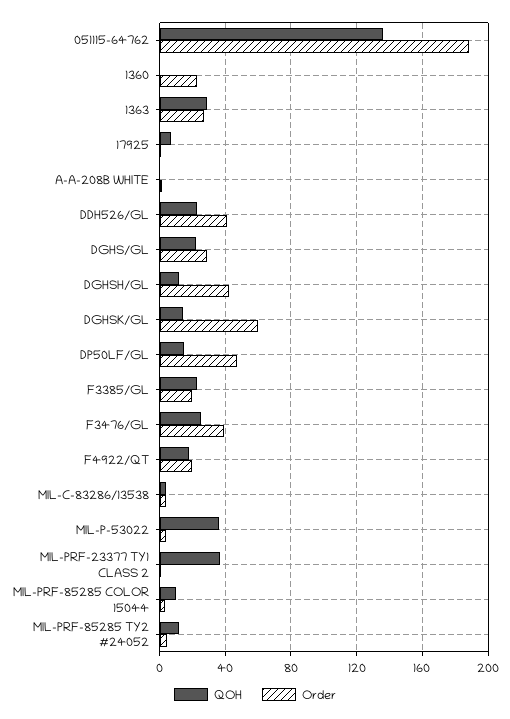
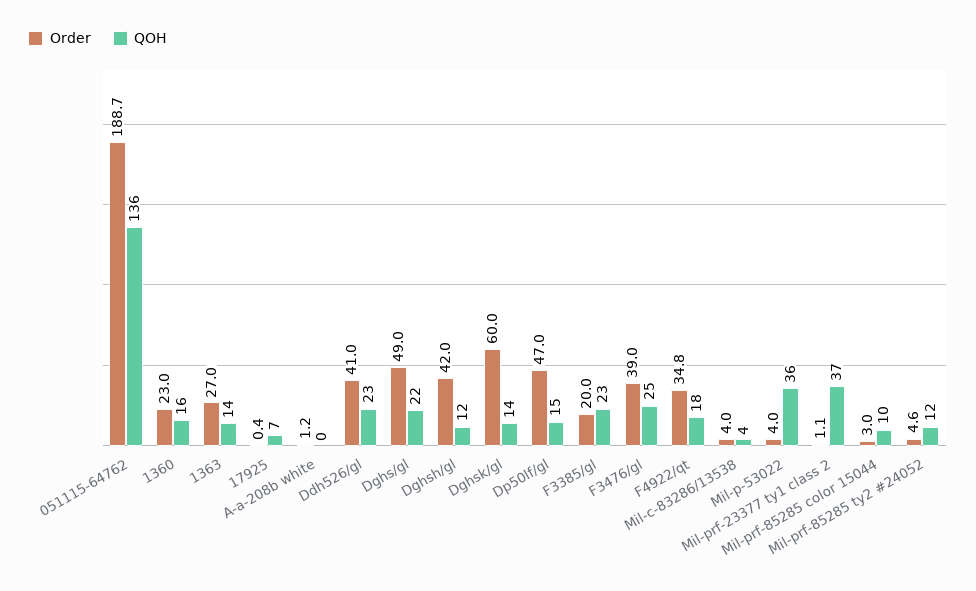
QOH, 1360: 0 -> 16
QOH, 1363: 30 -> 14
Order, DGHS/GL: 30 -> 49
Order, F4922/QT: 20 -> 34.8

